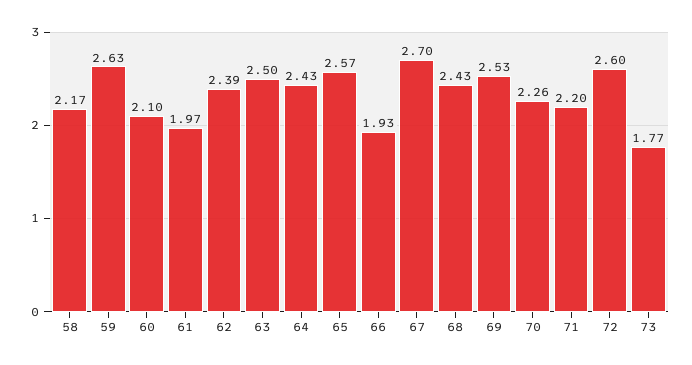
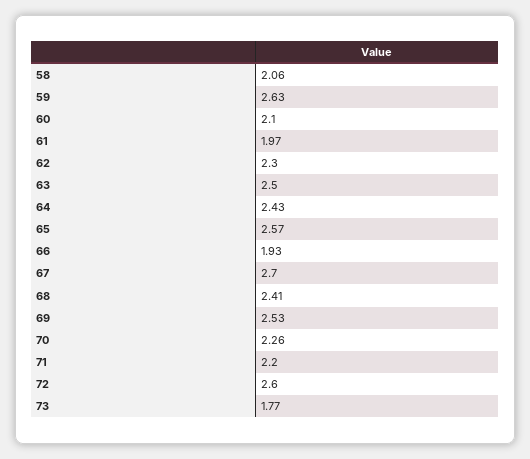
58: 2.17 -> 2.06
62: 2.39 -> 2.3
68: 2.43 -> 2.41

